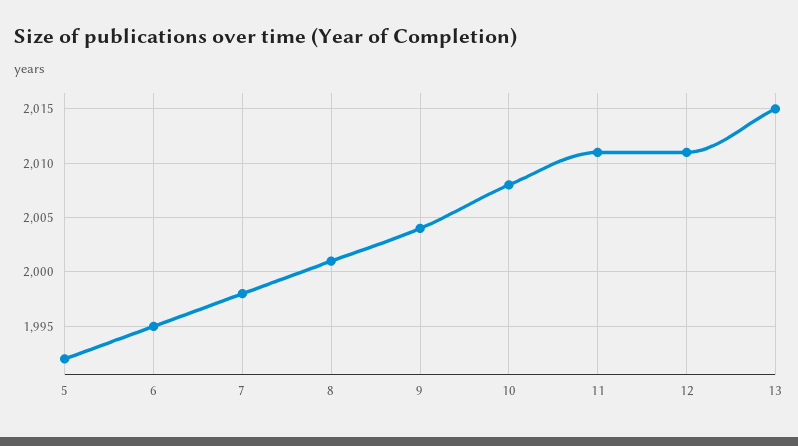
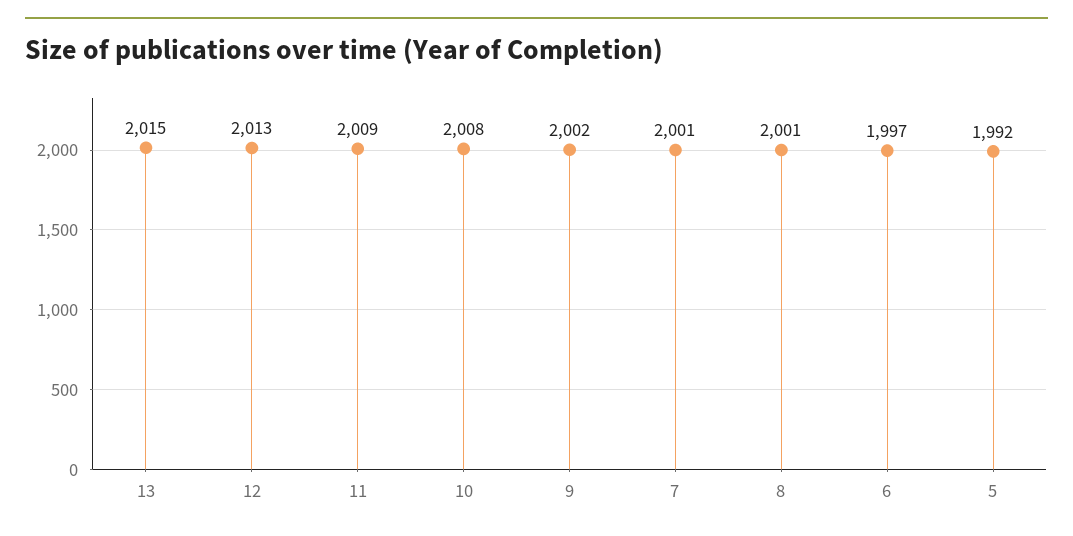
6: 1995 -> 1997
7: 1998 -> 2001
9: 2004 -> 2002
11: 2011 -> 2009
12: 2011 -> 2013

